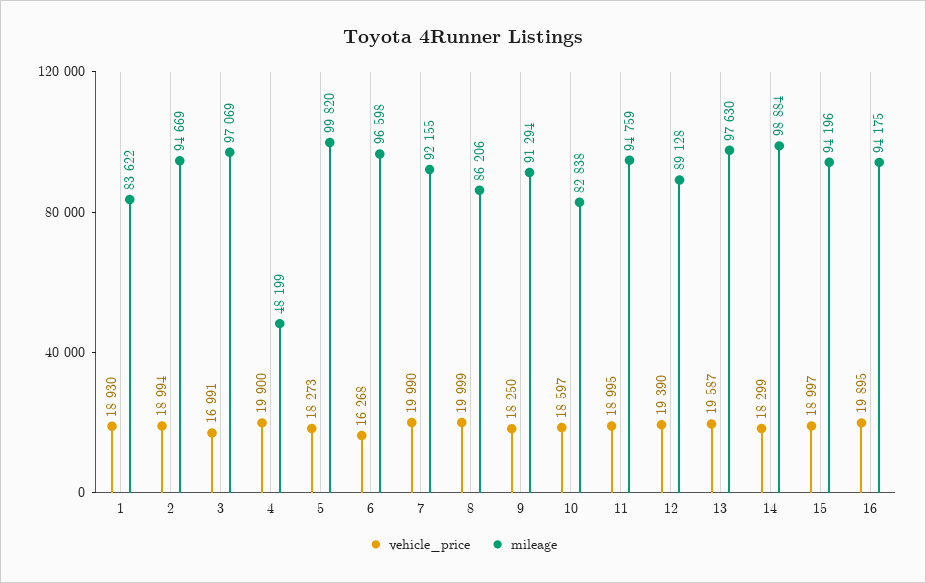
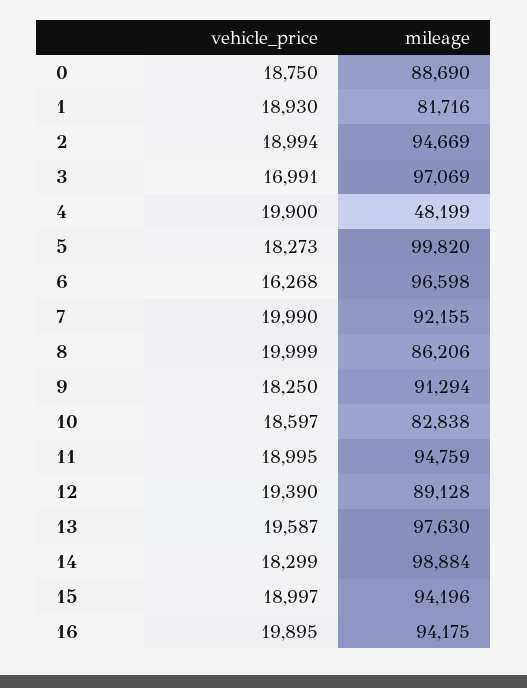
mileage, 1: 83622 -> 81716
vehicle_price, 0: none -> 18750
mileage, 0: none -> 88690

